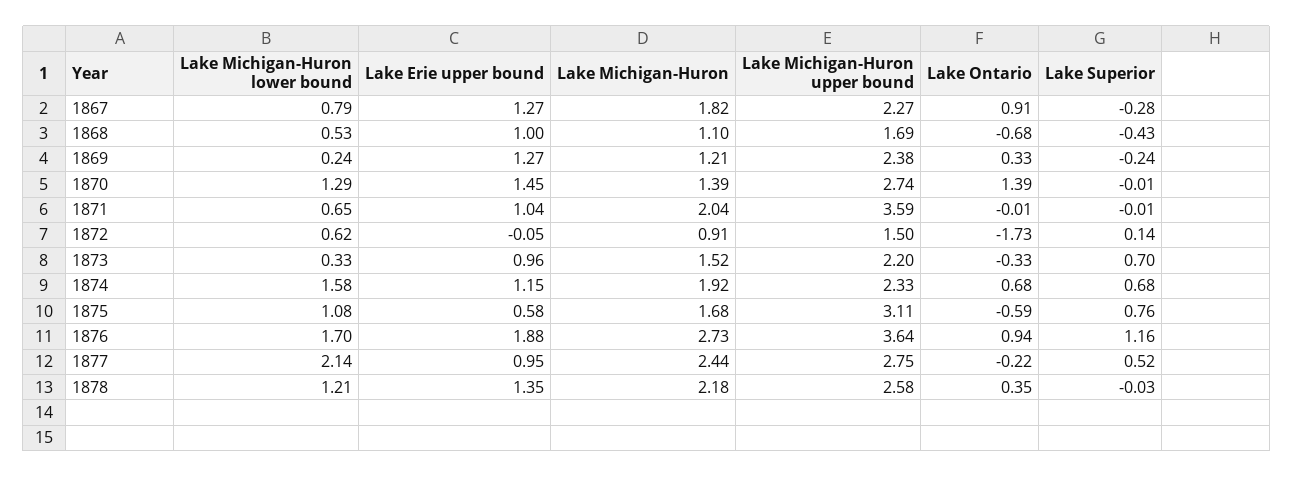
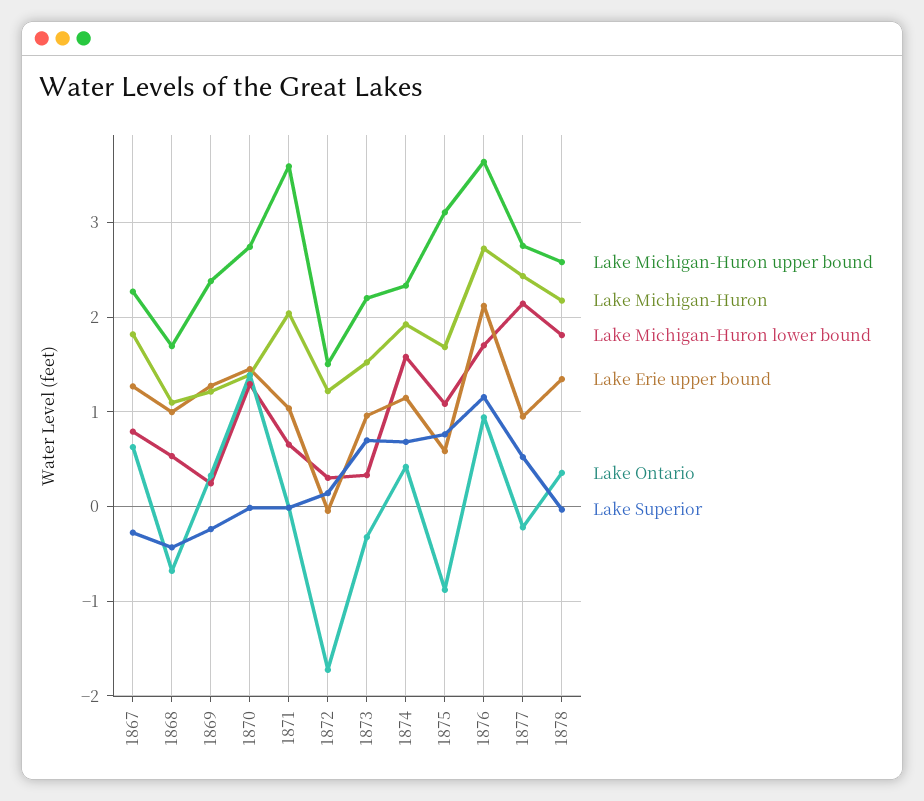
Lake Ontario, 1867: 0.91 -> 0.6
Lake Michigan-Huron lower bound, 1872: 0.62 -> 0.3
Lake Michigan-Huron, 1872: 0.91 -> 1.2
Lake Ontario, 1874: 0.68 -> 0.4
Lake Ontario, 1875: -0.59 -> -0.9
Lake Erie upper bound, 1876: 1.88 -> 2.1
Lake Michigan-Huron lower bound, 1878: 1.21 -> 1.8

